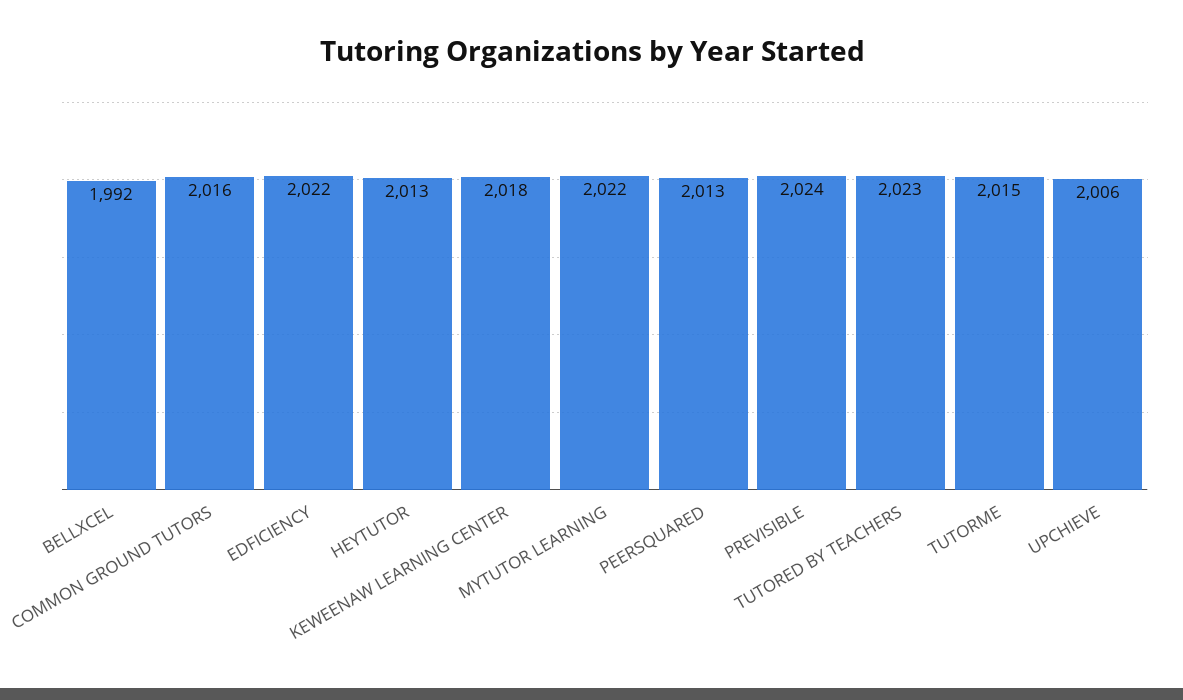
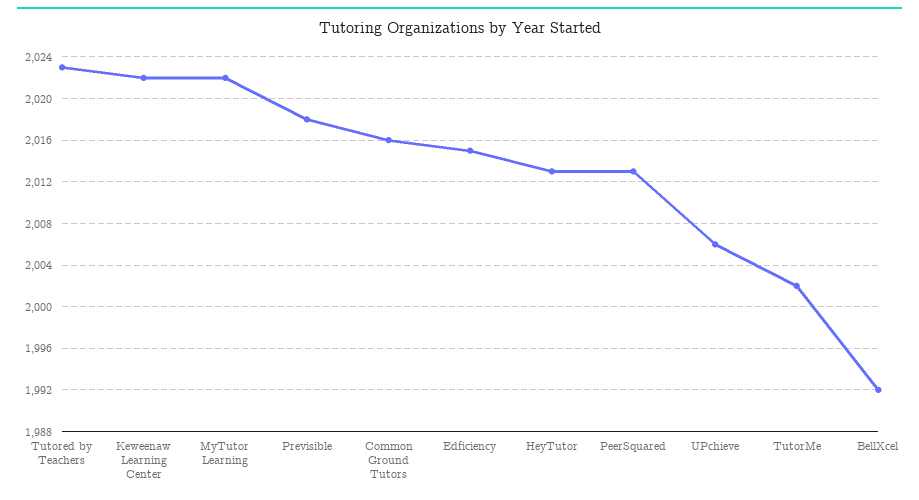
EDFICIENCY: 2022 -> 2015
KEWEENAW LEARNING CENTER: 2018 -> 2022
PREVISIBLE: 2024 -> 2018
TUTORME: 2015 -> 2002

